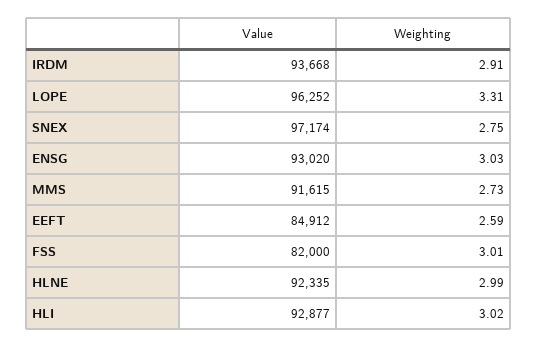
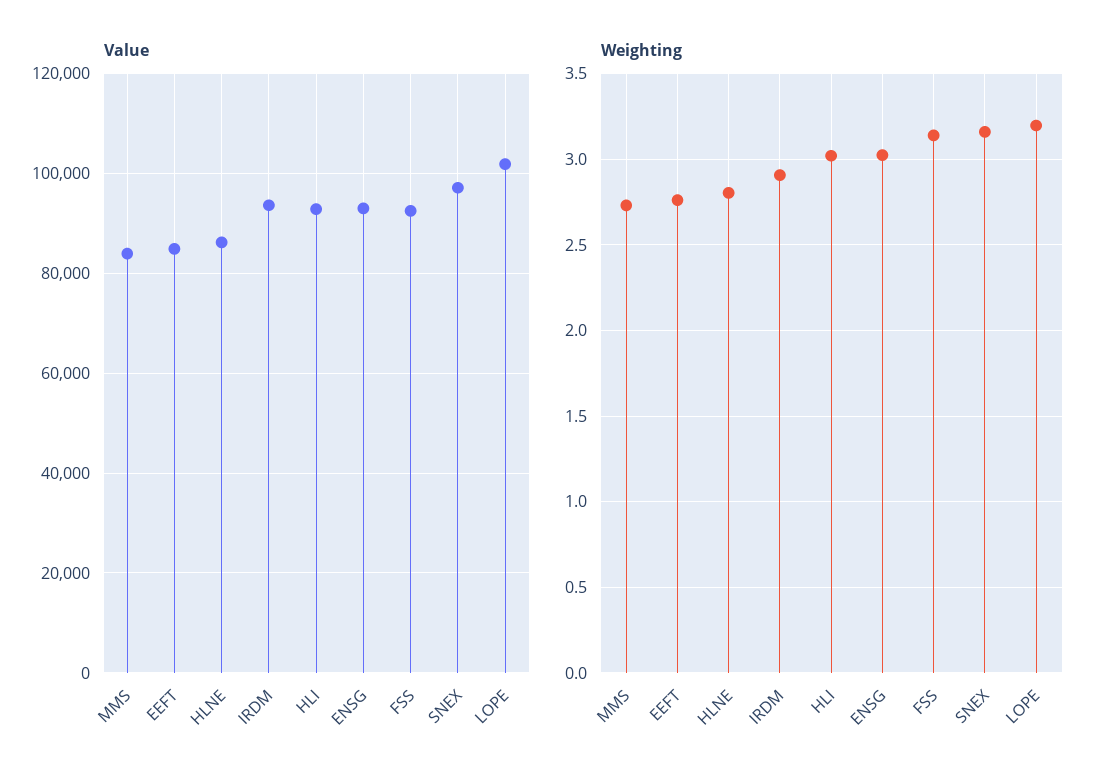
Value, LOPE: 96252 -> 102000
Weighting, LOPE: 3.31 -> 3.2
Weighting, SNEX: 2.75 -> 3.15
Value, MMS: 91615 -> 84000
Weighting, EEFT: 2.59 -> 2.75
Value, FSS: 82000 -> 92000
Weighting, FSS: 3.01 -> 3.15
Value, HLNE: 92335 -> 86000
Weighting, HLNE: 2.99 -> 2.8

